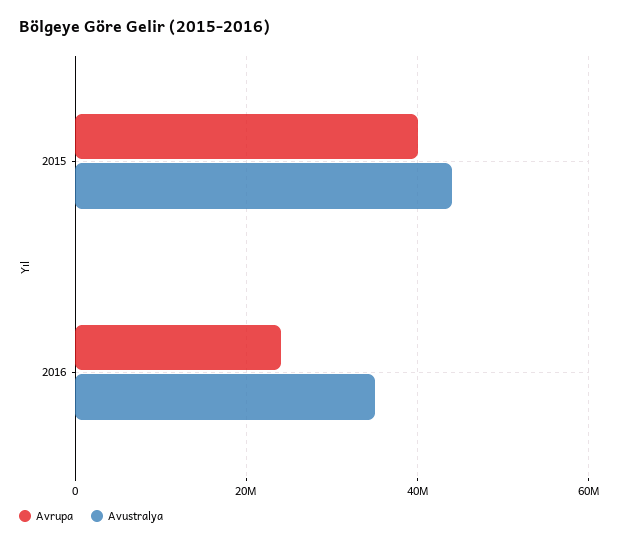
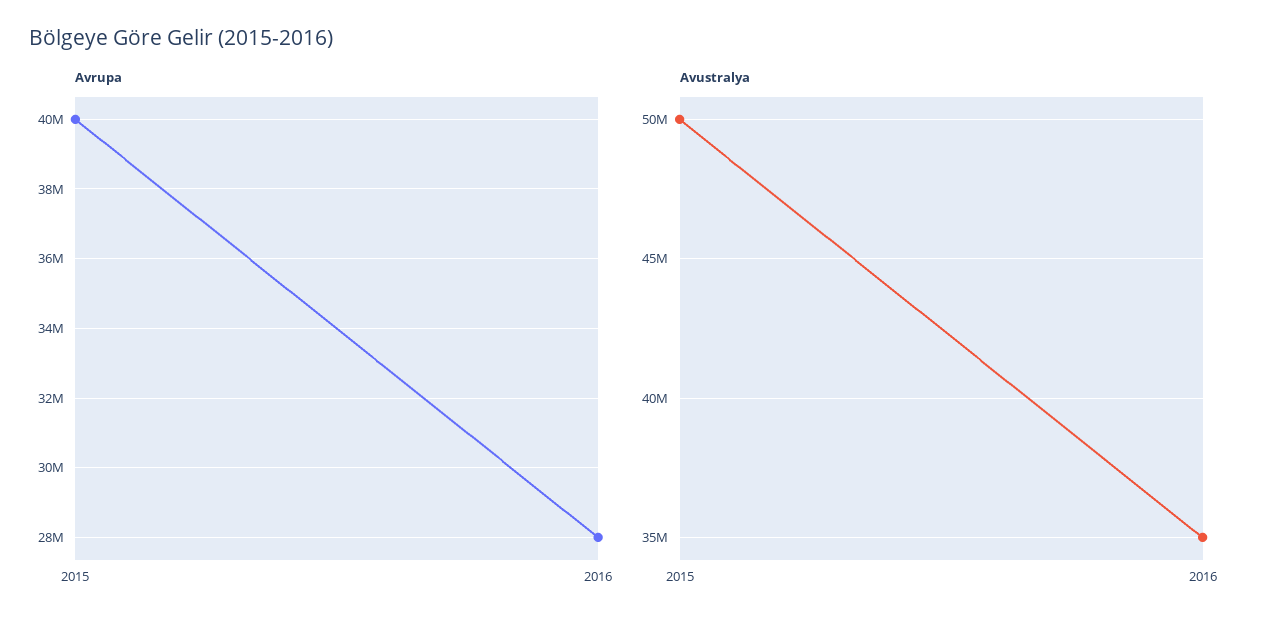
Avustralya, 2015: 44000000 -> 50000000
Avrupa, 2016: 24000000 -> 28000000

